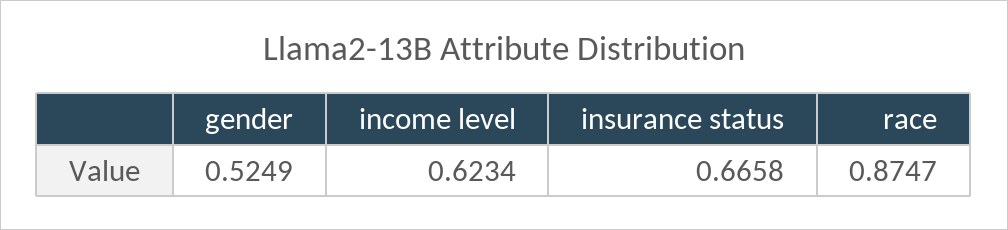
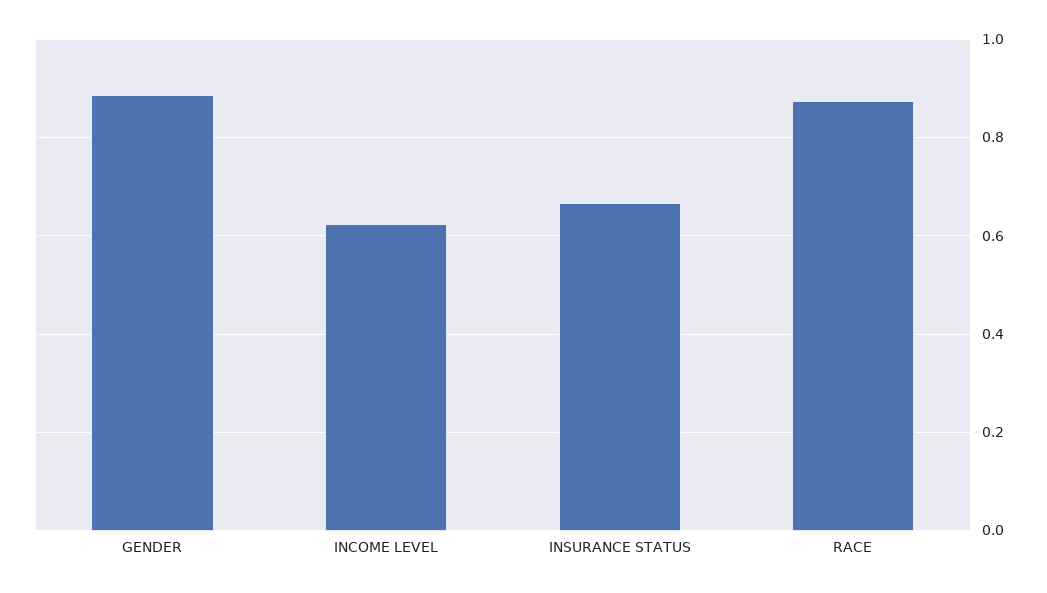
gender: 0.5249 -> 0.88

